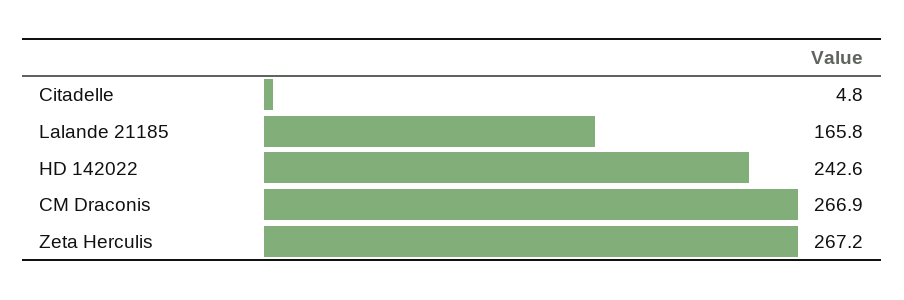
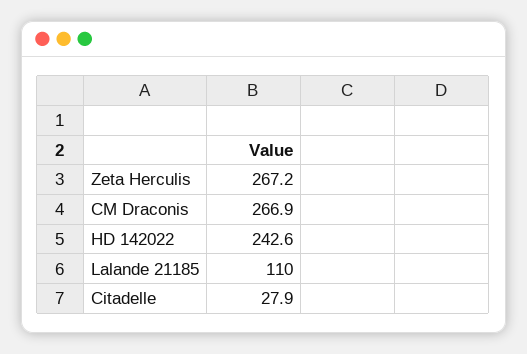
Citadelle: 4.8 -> 27.9
Lalande 21185: 165.8 -> 110

